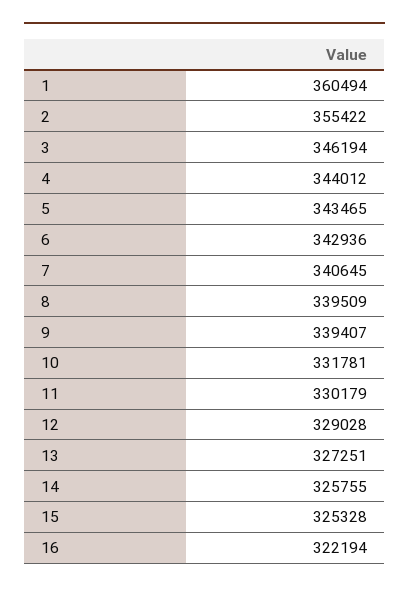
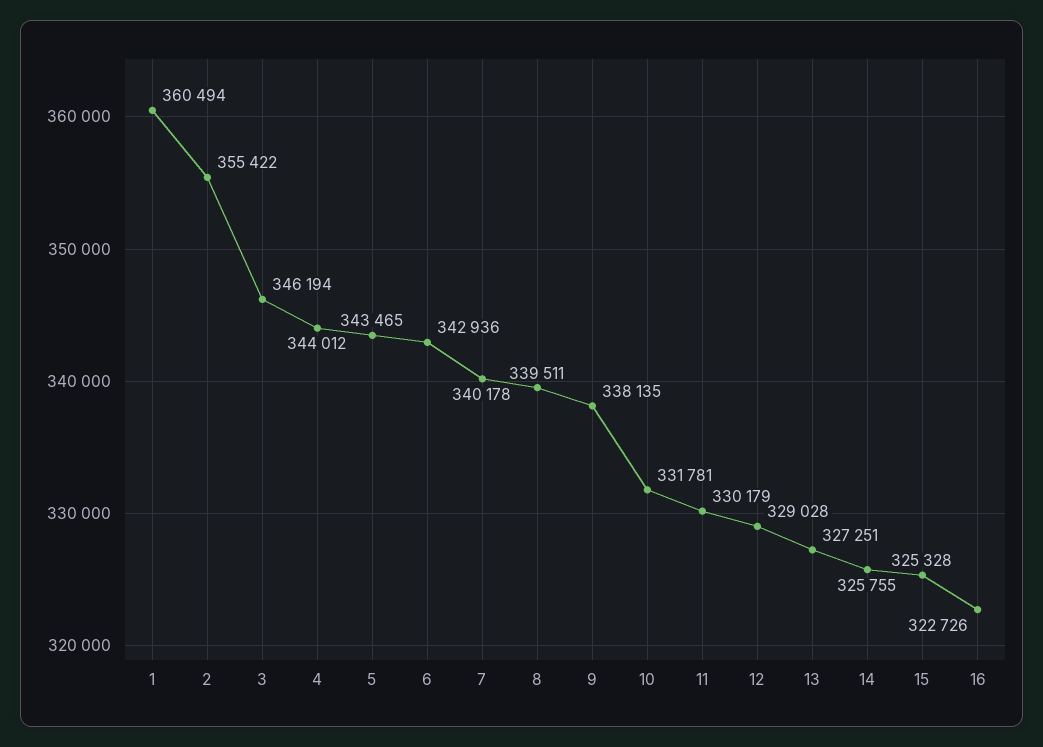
7: 340645 -> 340178
8: 339509 -> 339511
9: 339407 -> 338135
16: 322194 -> 322726

